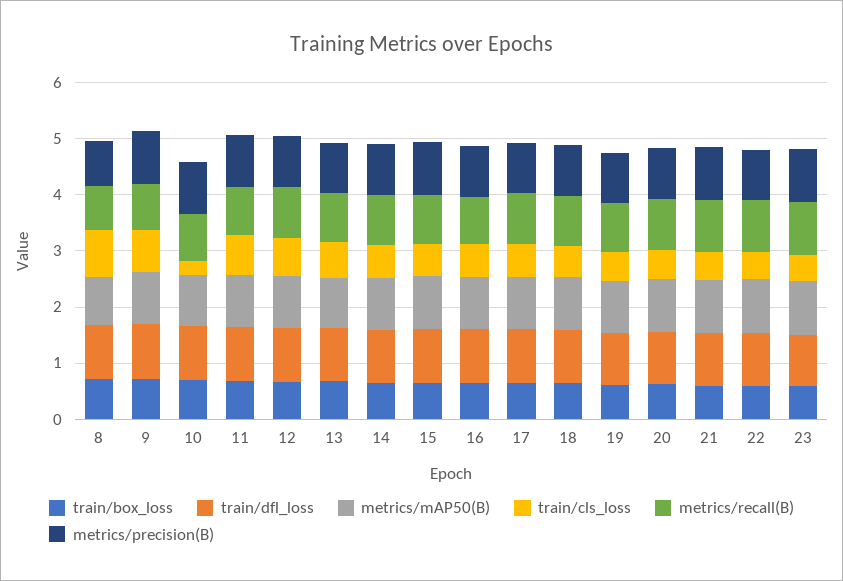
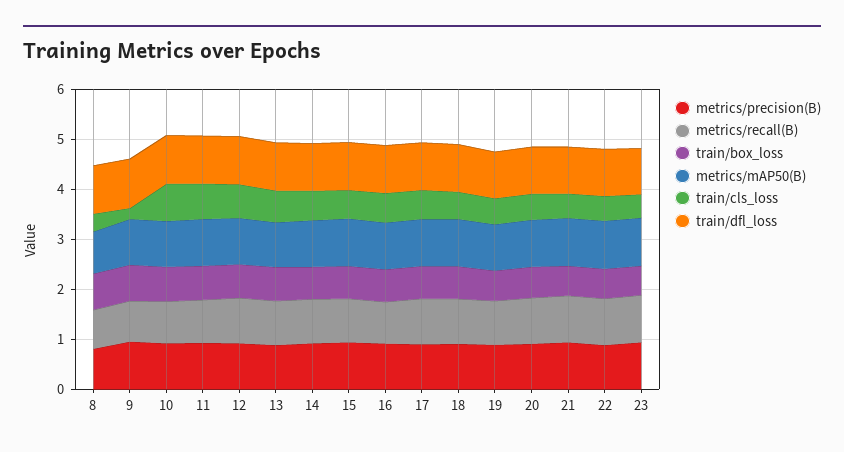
train/cls_loss, 8: 0.8 -> 0.4
train/cls_loss, 9: 0.8 -> 0.2
train/cls_loss, 10: 0.2 -> 0.8

